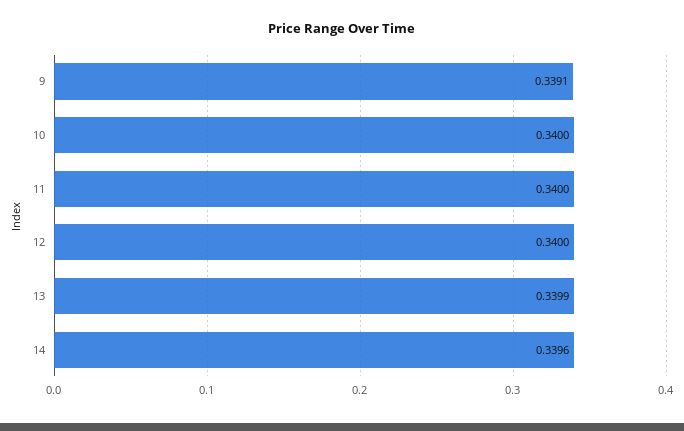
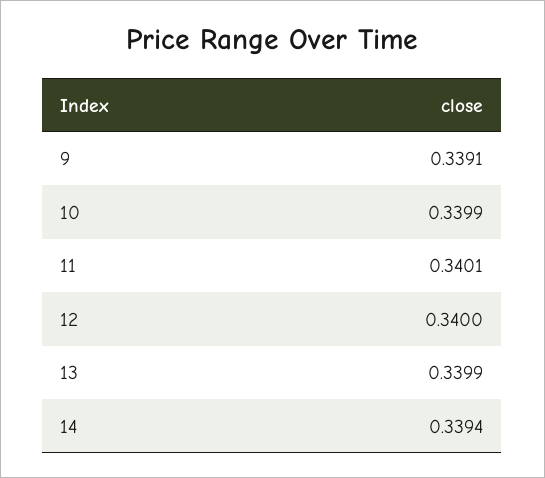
10: 0.34 -> 0.3399
11: 0.34 -> 0.3401
14: 0.3396 -> 0.3394

